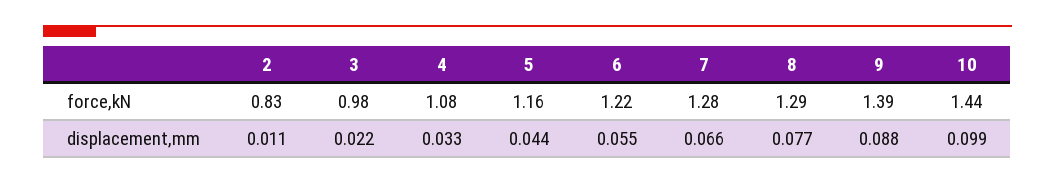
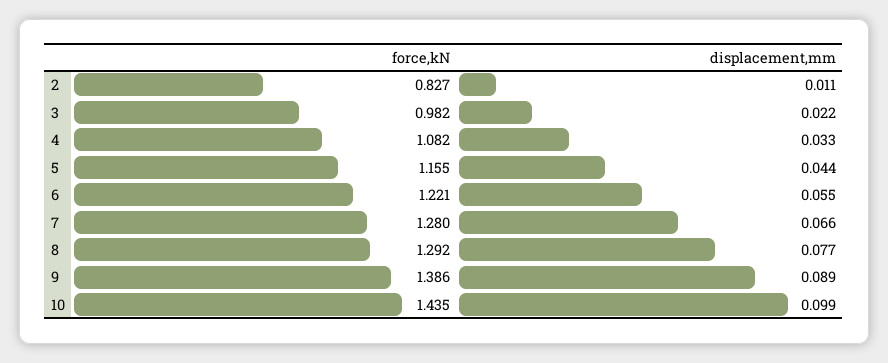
9, displacement,mm: 0.088 -> 0.089

